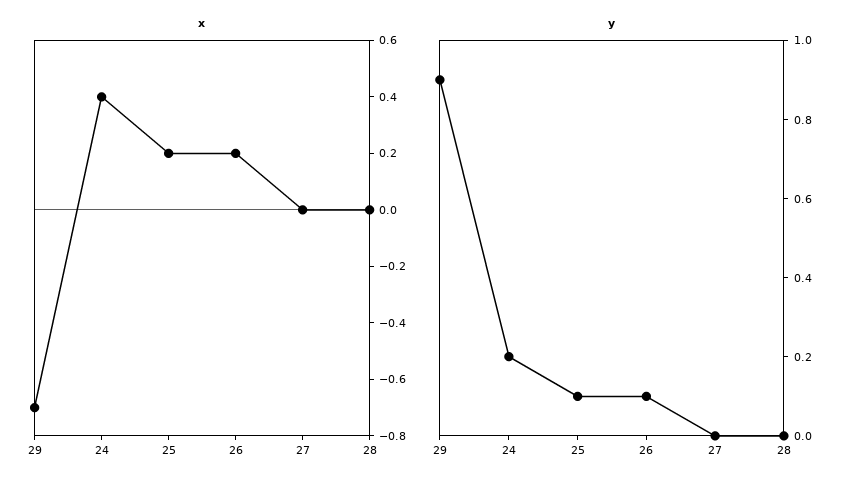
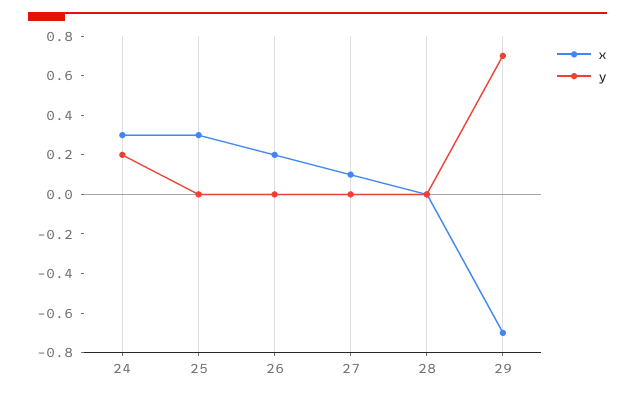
x, 24: 0.4 -> 0.3
x, 25: 0.2 -> 0.3
x, 27: 0 -> 0.1
y, 29: 0.9 -> 0.7
y, 25: 0.1 -> 0
y, 26: 0.1 -> 0

